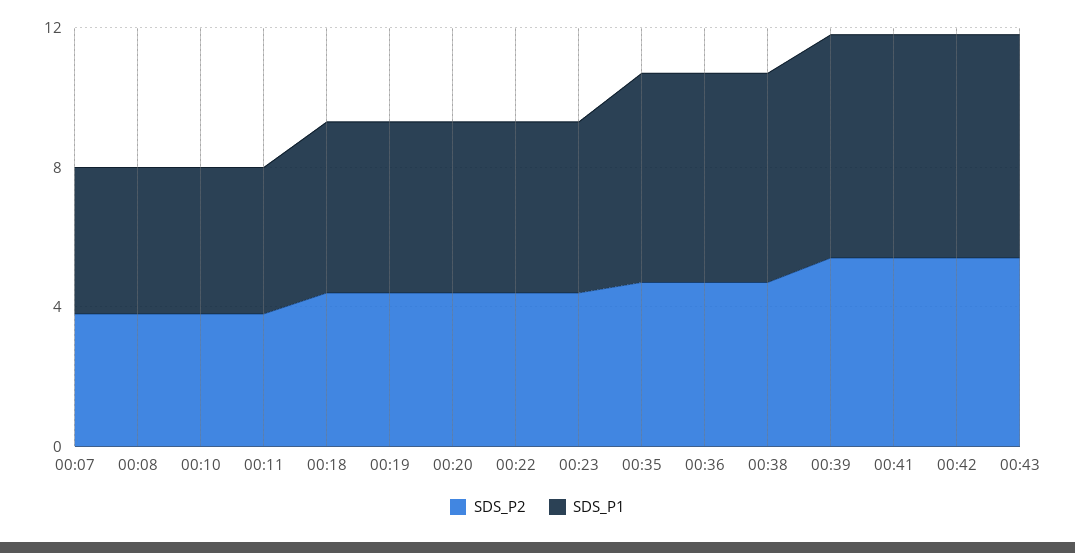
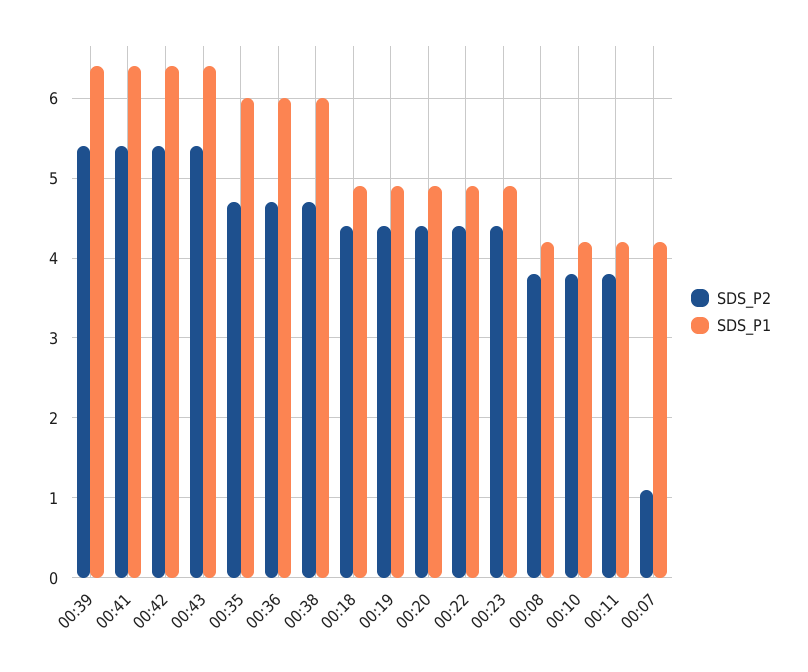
SDS_P2, 00:07: 4 -> 1.1

